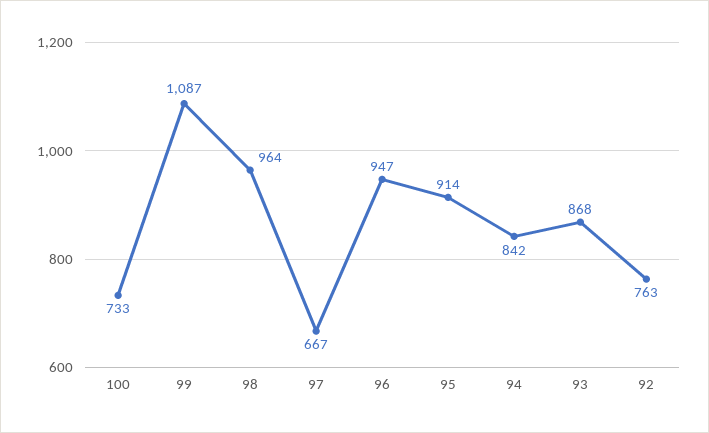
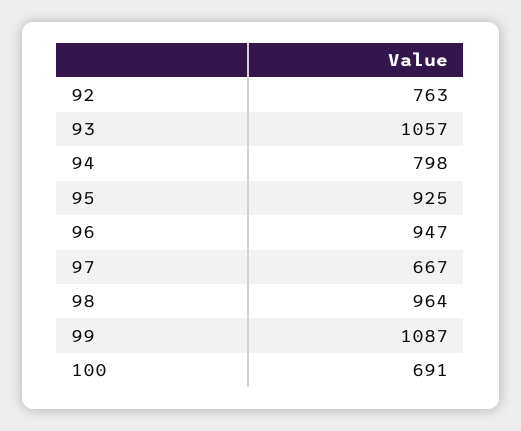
100: 733 -> 691
95: 914 -> 925
94: 842 -> 798
93: 868 -> 1057

